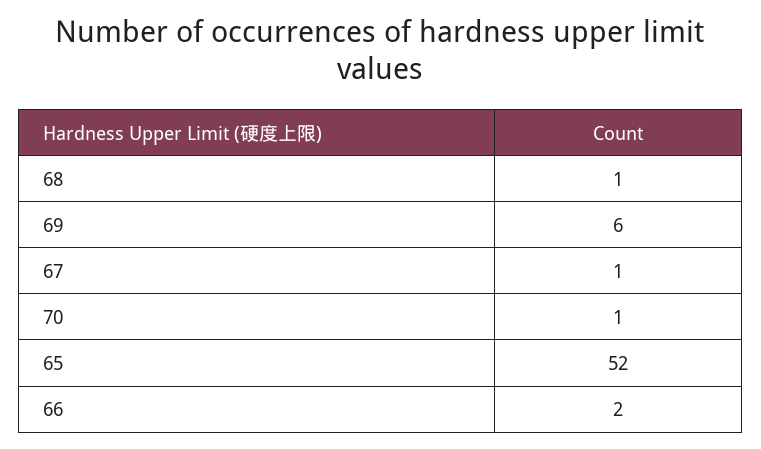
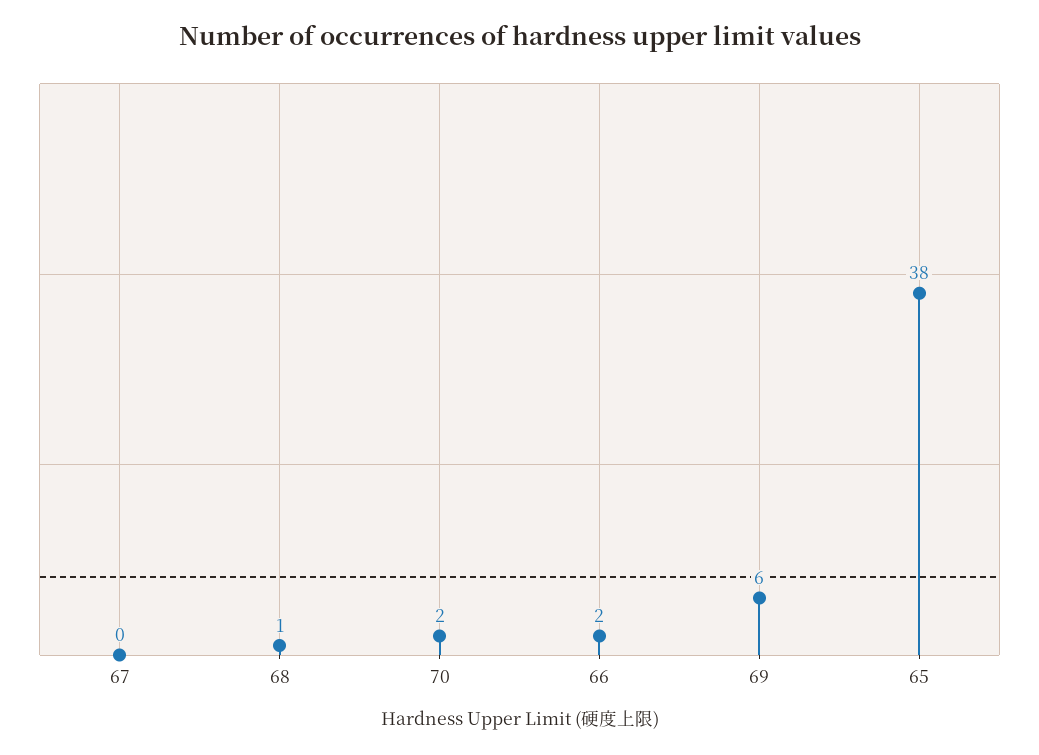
67: 1 -> 0
70: 1 -> 2
65: 52 -> 38

